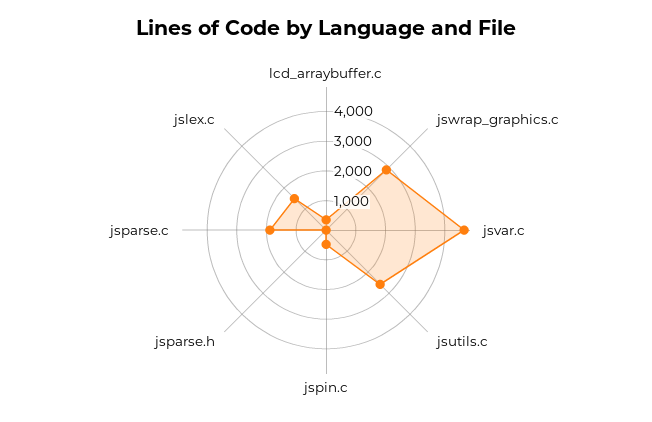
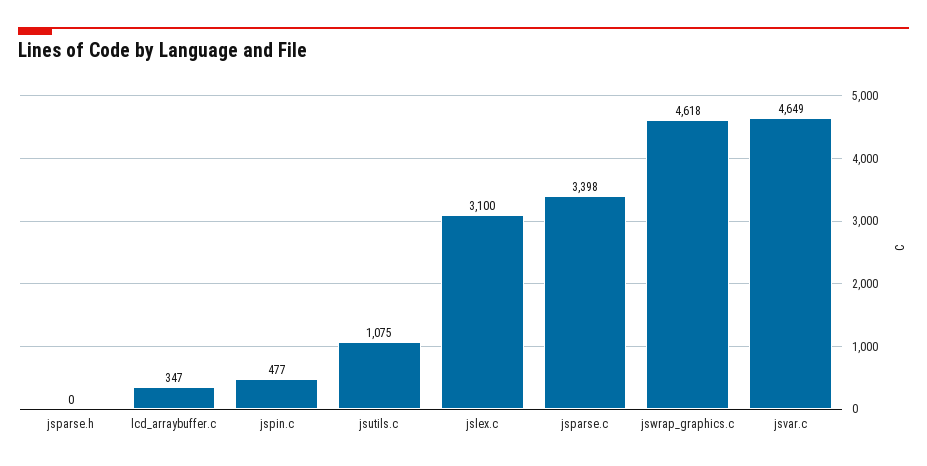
jswrap_graphics.c: 3000 -> 4618
jsutils.c: 2500 -> 1075
jsparse.c: 2000 -> 3398
jslex.c: 1500 -> 3100

